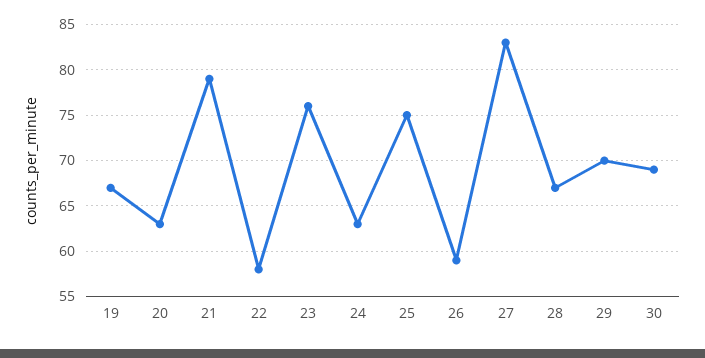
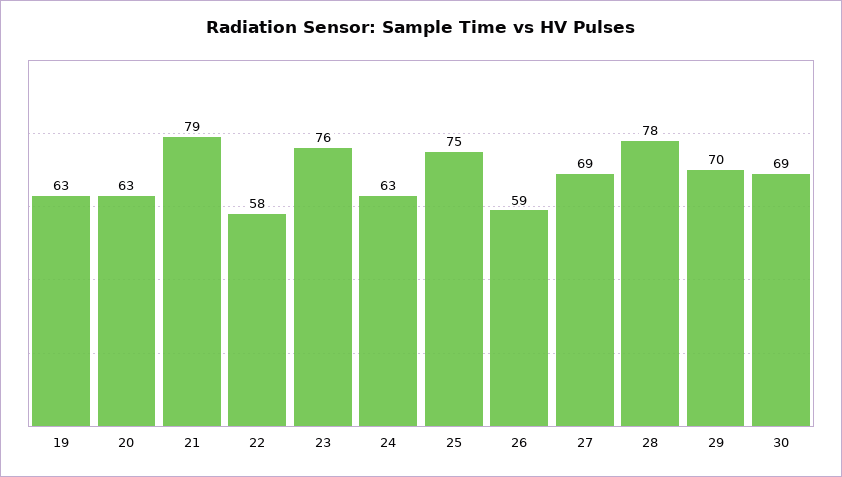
19: 67 -> 63
27: 83 -> 69
28: 67 -> 78

